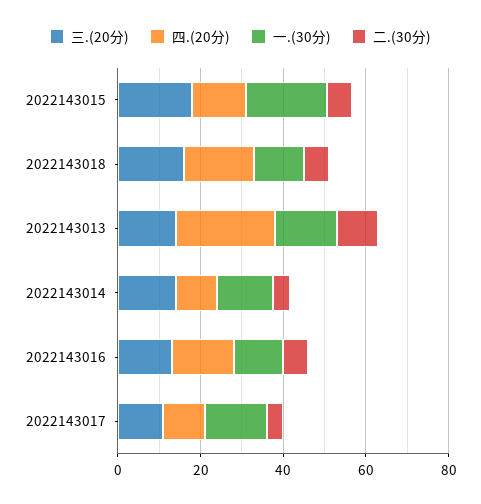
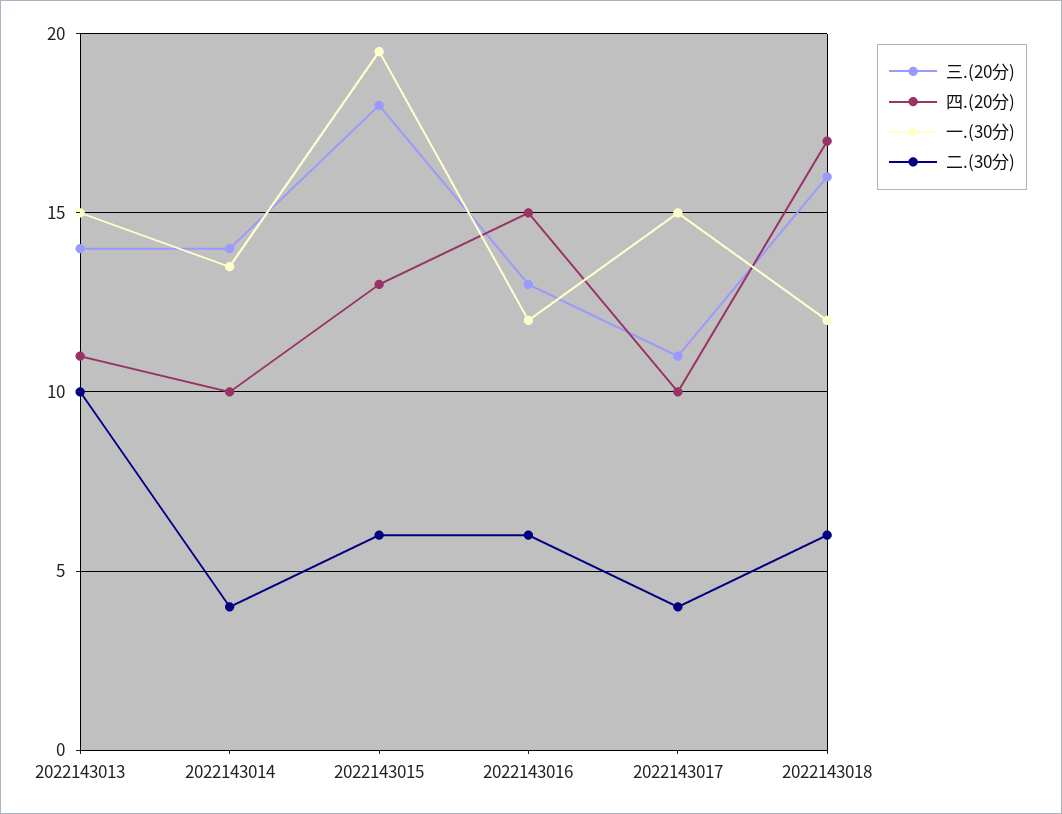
四.(20分), 2022143013: 25 -> 11

